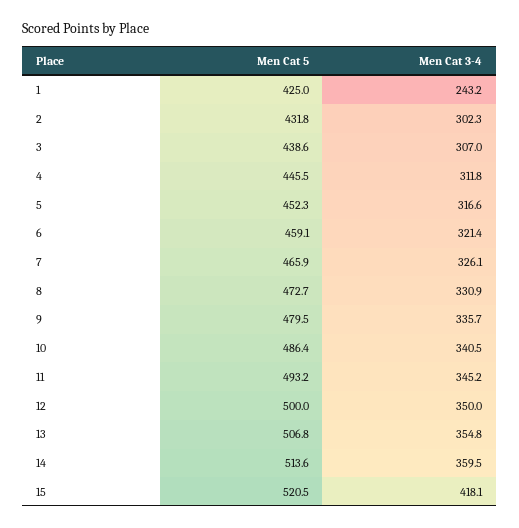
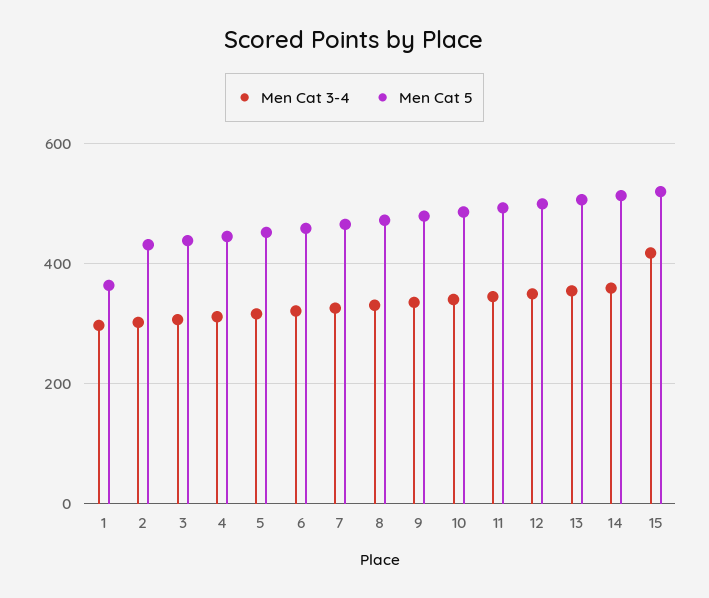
Men Cat 5, 1: 425 -> 360
Men Cat 3-4, 1: 243.2 -> 300

